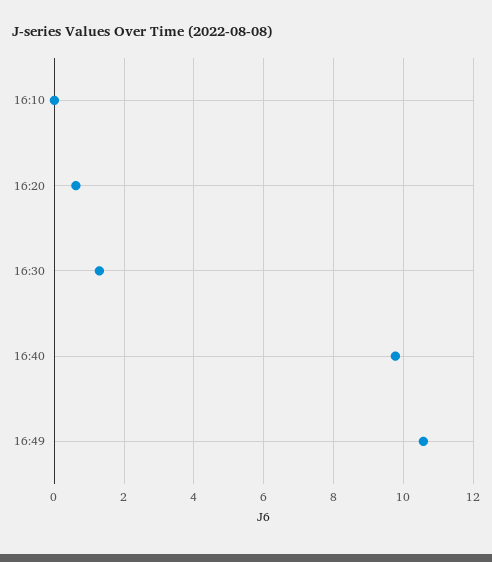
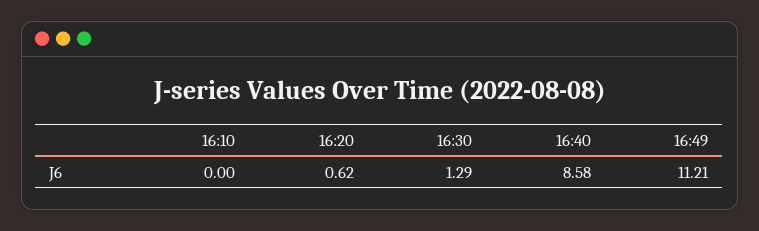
16:40: 9.8 -> 8.58
16:49: 10.6 -> 11.21

